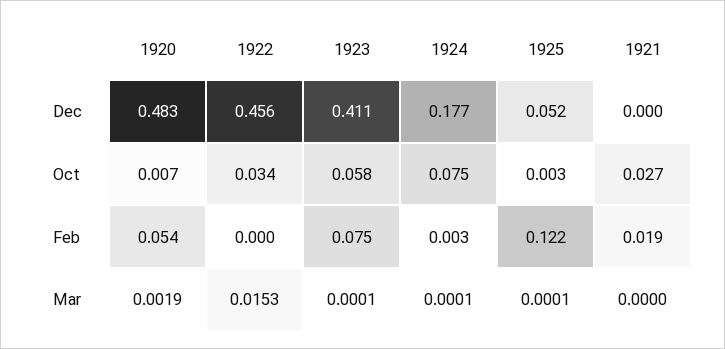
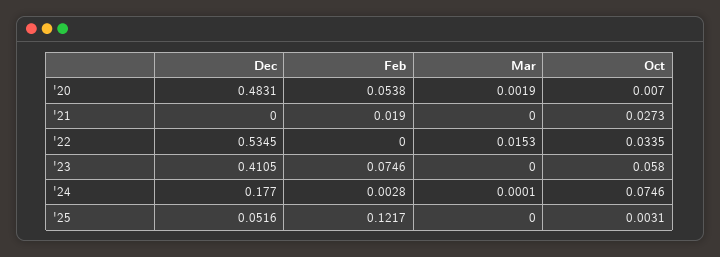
1922, Dec: 0.456 -> 0.5345
1923, Mar: 0.0001 -> 0
1925, Mar: 0.0001 -> 0

